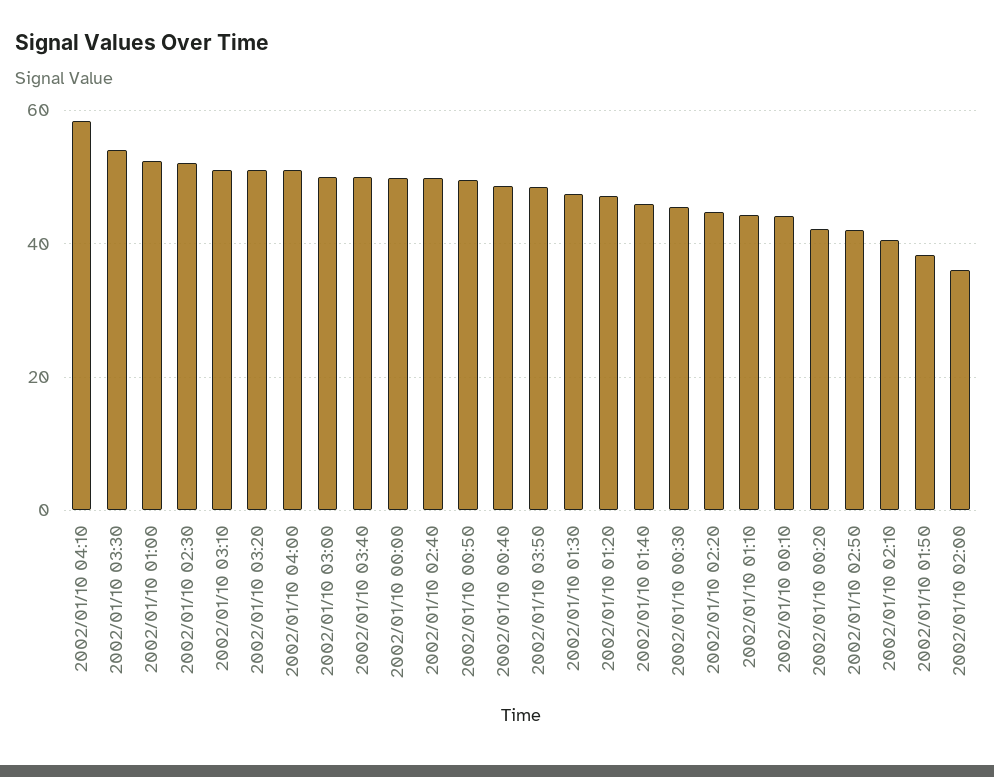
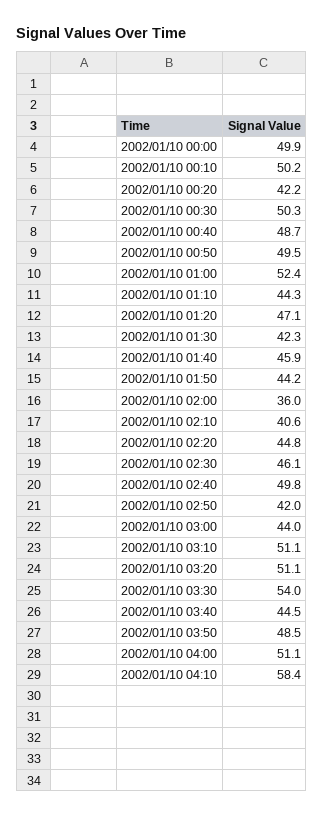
2002/01/10 02:30: 52 -> 46.1
2002/01/10 03:00: 50 -> 44
2002/01/10 03:40: 50 -> 44.5
2002/01/10 01:30: 48 -> 42.3
2002/01/10 00:30: 46 -> 50.3
2002/01/10 00:10: 44 -> 50.2
2002/01/10 01:50: 38 -> 44.2

